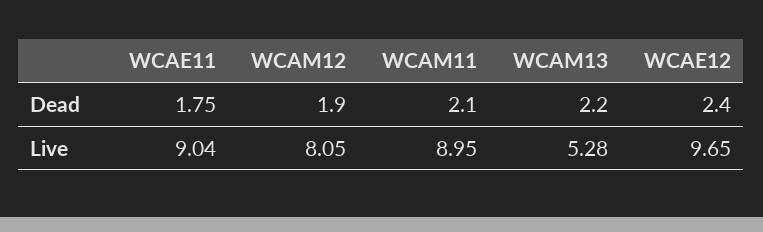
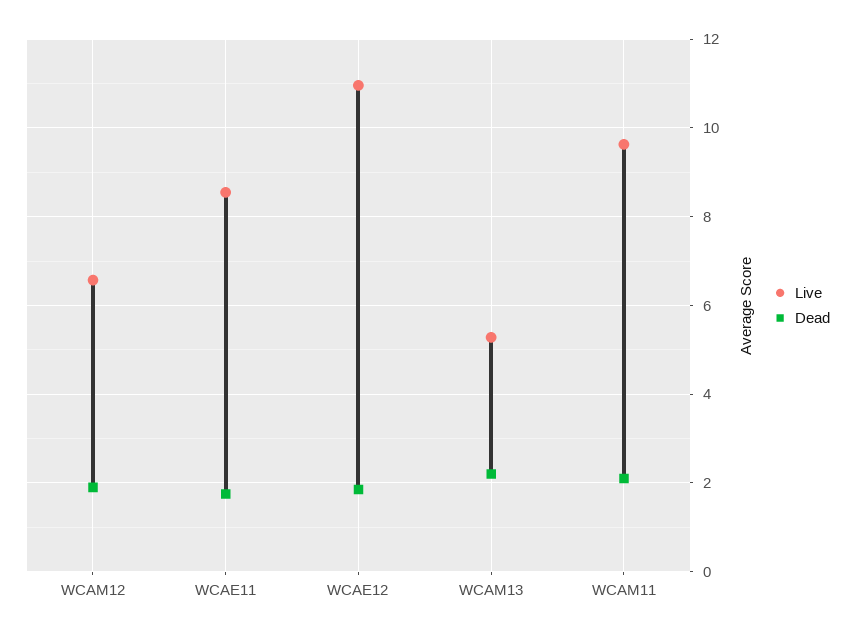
Dead, WCAE12: 2.4 -> 1.8
Live, WCAE11: 9.04 -> 8.6
Live, WCAM12: 8.05 -> 6.6
Live, WCAM11: 8.95 -> 9.6
Live, WCAE12: 9.65 -> 11

